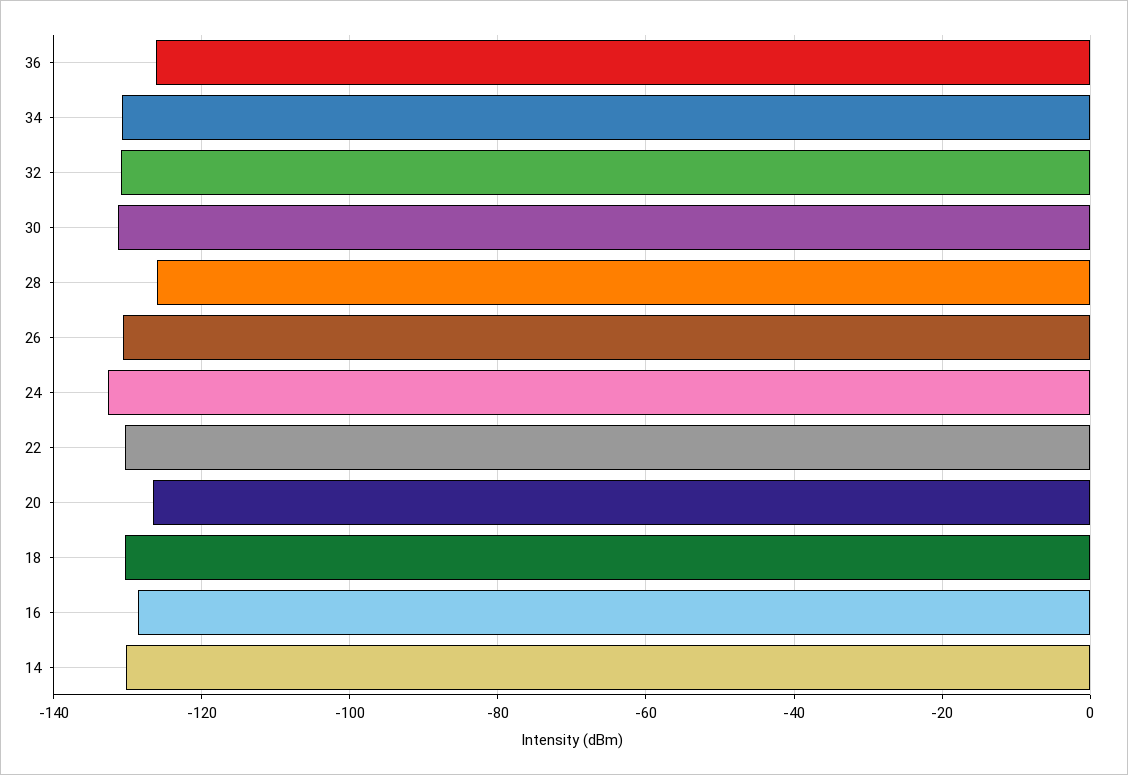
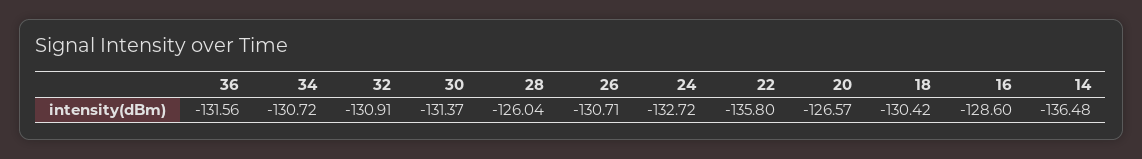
36: -126 -> -131.56
22: -130 -> -135.8
14: -130 -> -136.48

